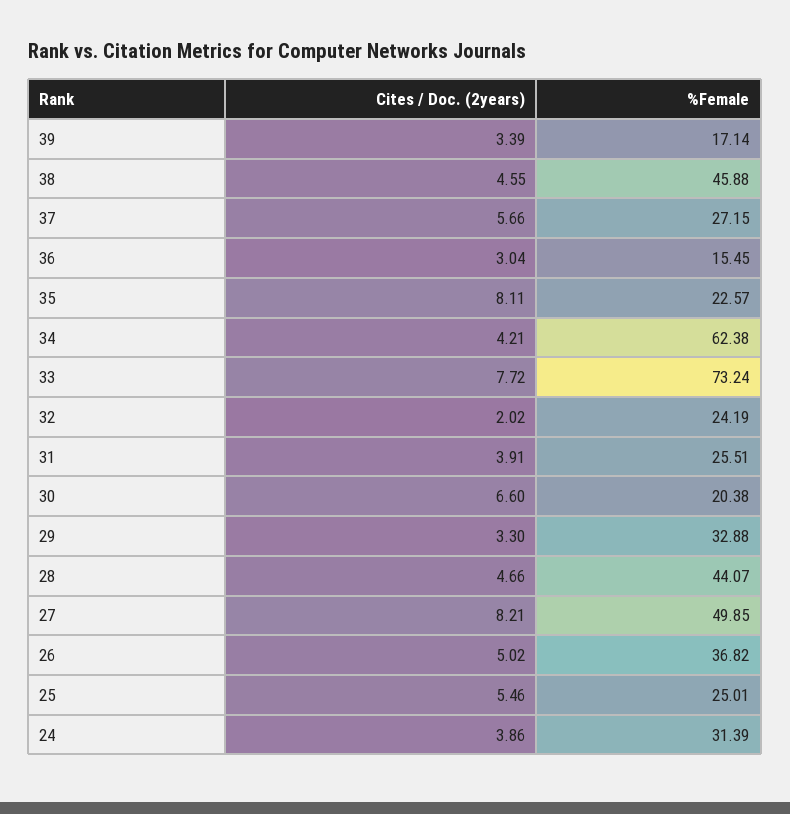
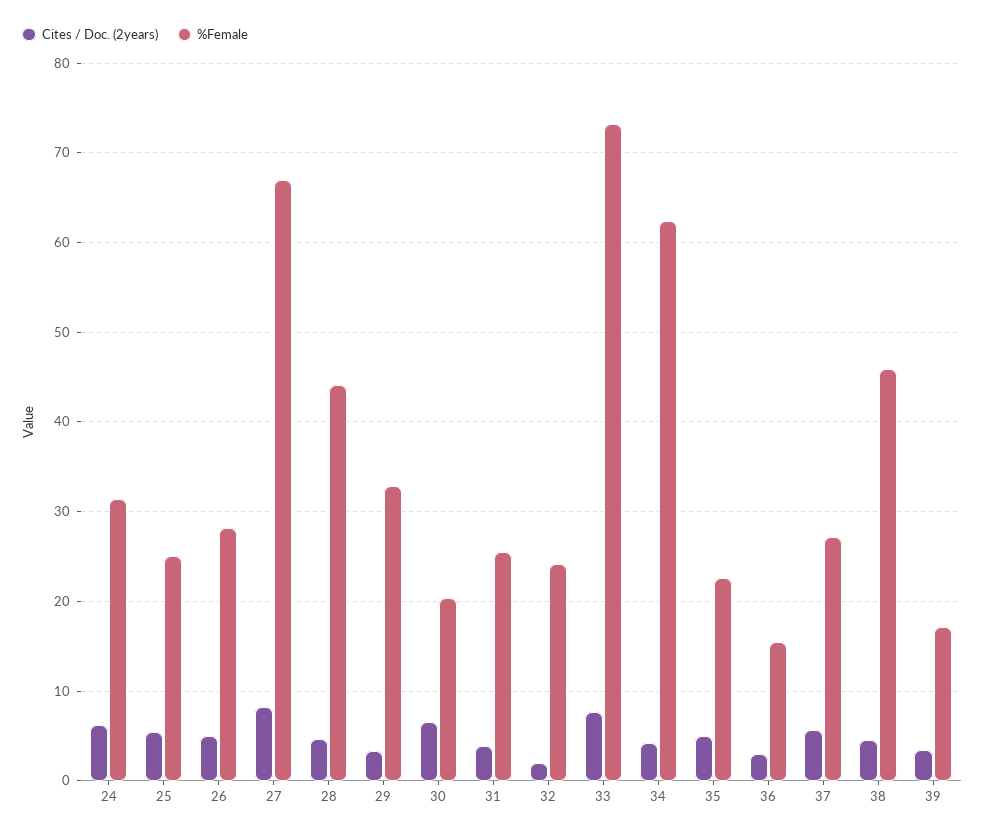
Cites / Doc. (2years), 35: 8.11 -> 5
%Female, 27: 49.85 -> 67
%Female, 26: 36.82 -> 28
Cites / Doc. (2years), 24: 3.86 -> 6

